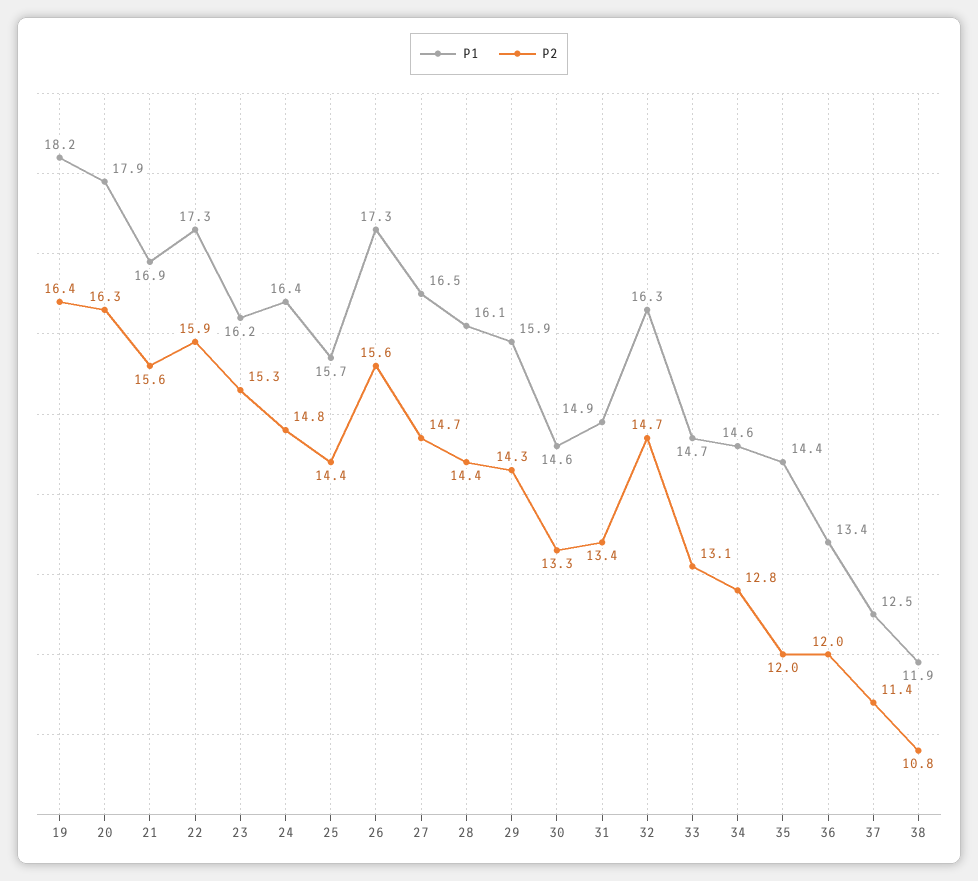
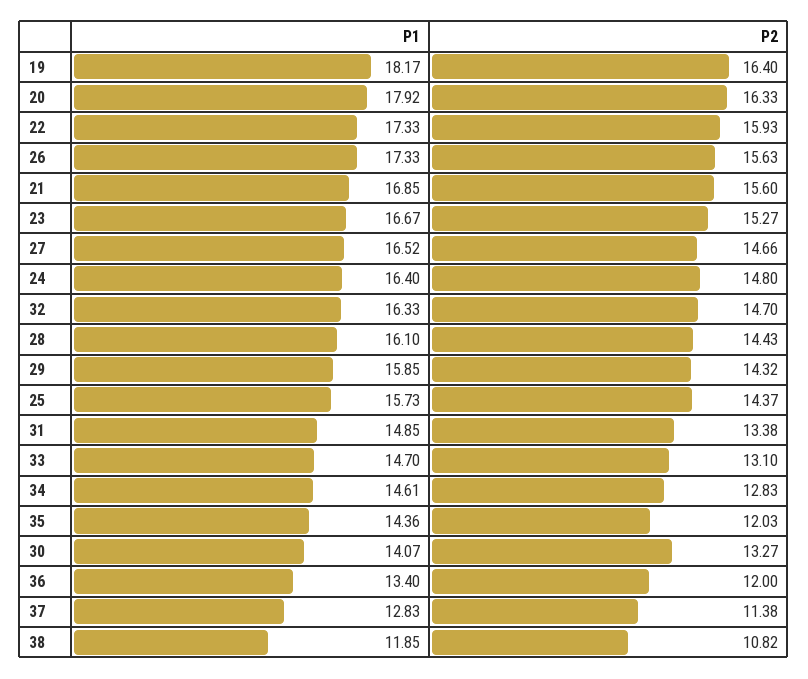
P1, 23: 16.2 -> 16.67
P1, 30: 14.6 -> 14.07
P1, 37: 12.5 -> 12.83

